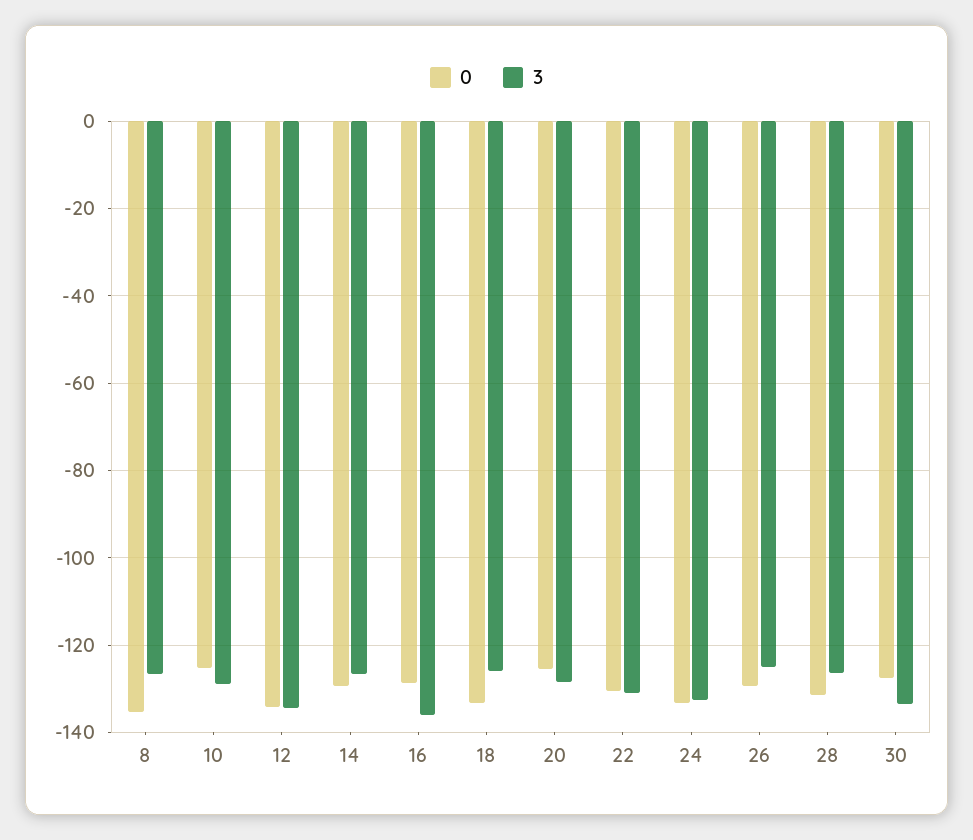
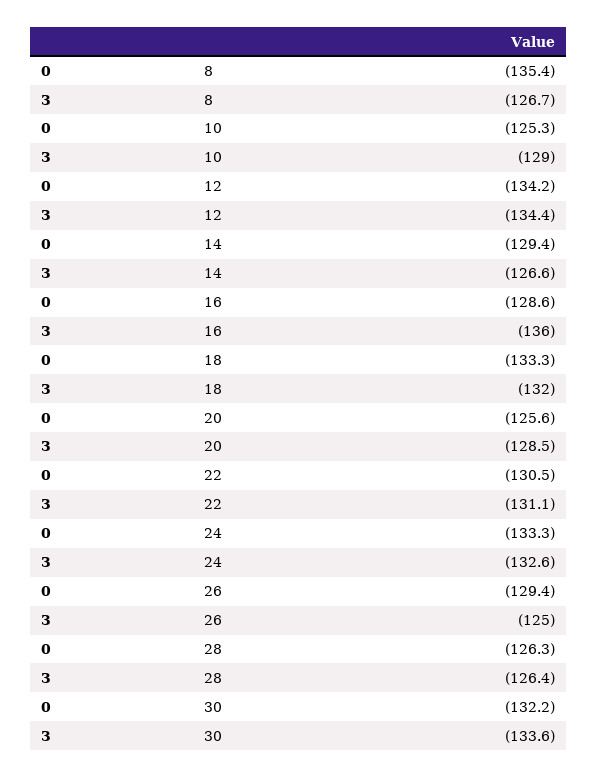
3, 18: -126 -> -132
0, 28: -132 -> -126.3
0, 30: -128 -> -132.2

